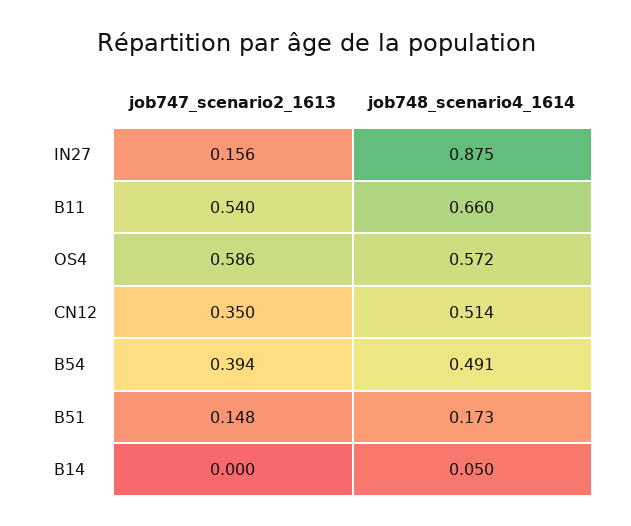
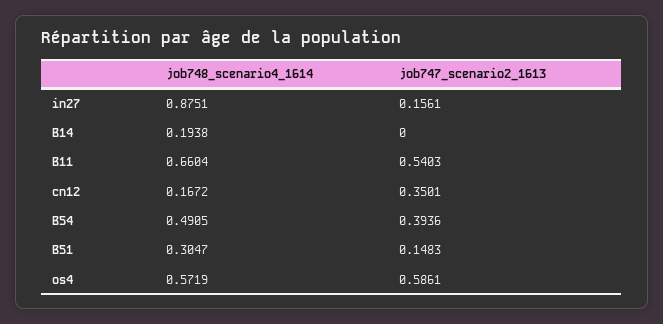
job748_scenario4_1614, CN12: 0.514 -> 0.1672
job748_scenario4_1614, B51: 0.173 -> 0.3047
job748_scenario4_1614, B14: 0.05 -> 0.1938

